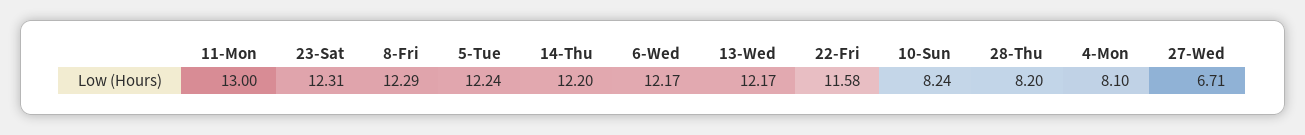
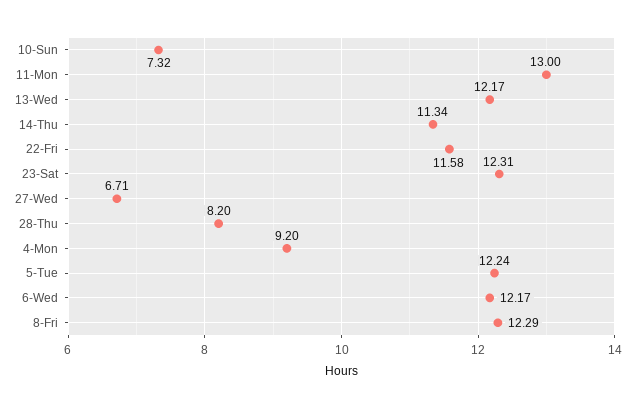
14-Thu: 12.2 -> 11.34
10-Sun: 8.24 -> 7.32
4-Mon: 8.1 -> 9.2

